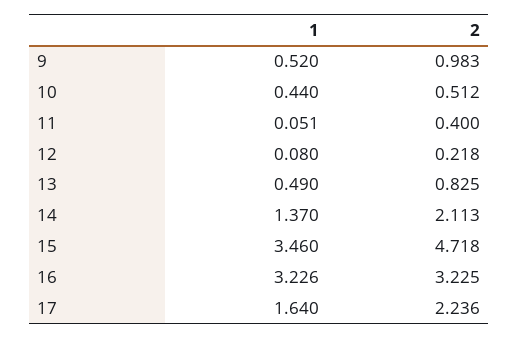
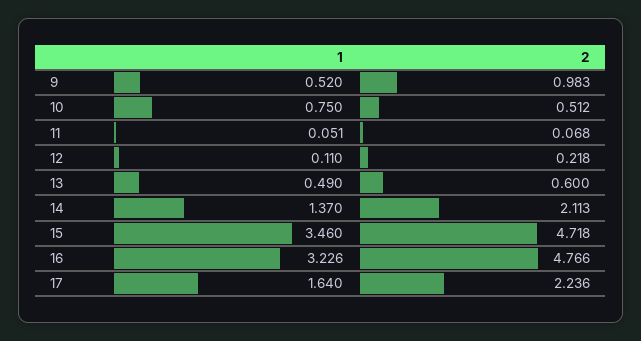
1, 10: 0.44 -> 0.75
2, 11: 0.4 -> 0.068
1, 12: 0.08 -> 0.11
2, 13: 0.825 -> 0.6
2, 16: 3.225 -> 4.766

